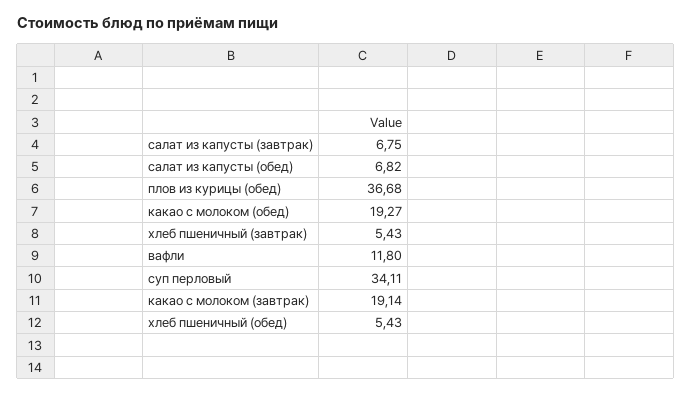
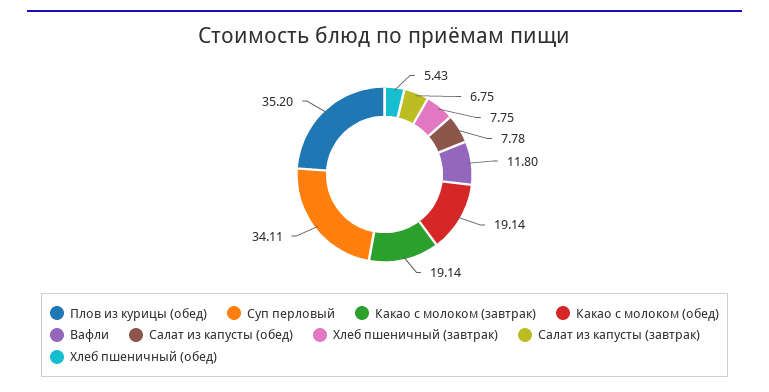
салат из капусты (обед): 6.82 -> 7.78
плов из курицы (обед): 36.68 -> 35.2
какао с молоком (обед): 19.27 -> 19.14
хлеб пшеничный (завтрак): 5.43 -> 7.75

